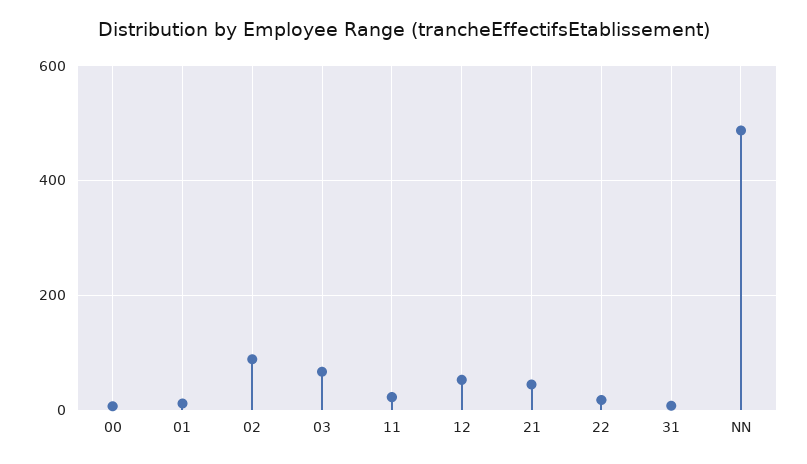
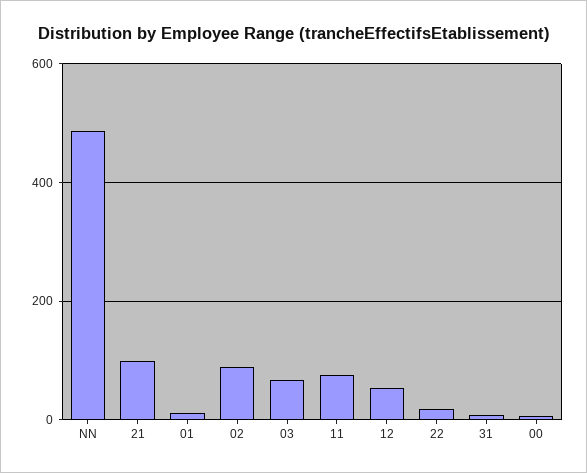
11: 20 -> 80
21: 40 -> 100

